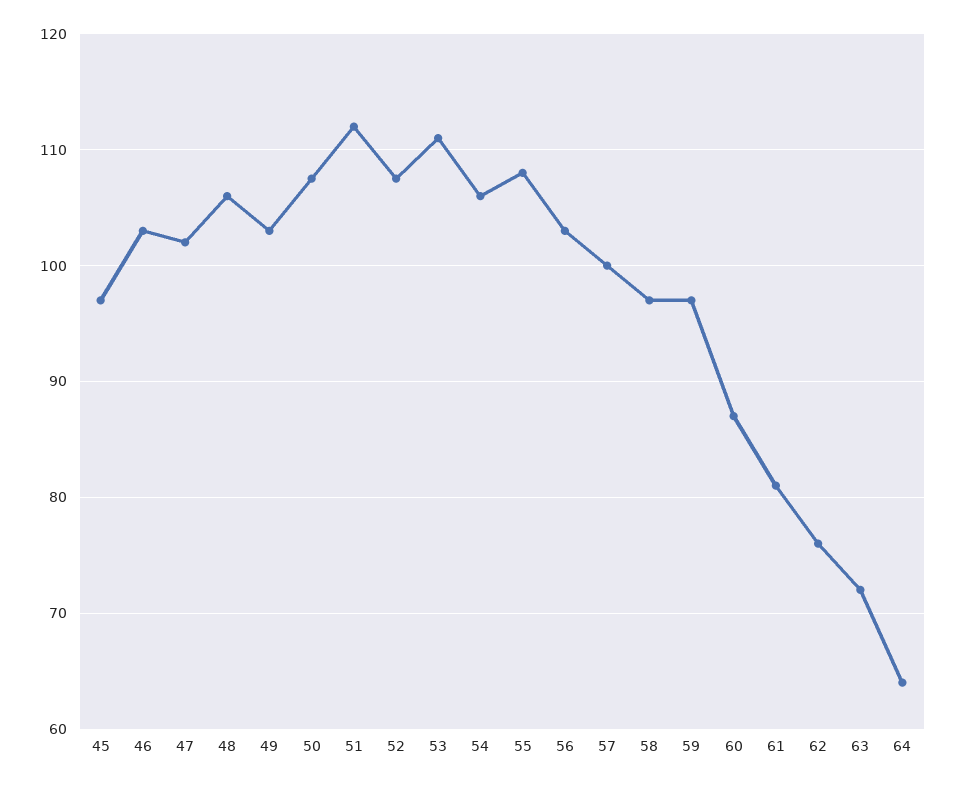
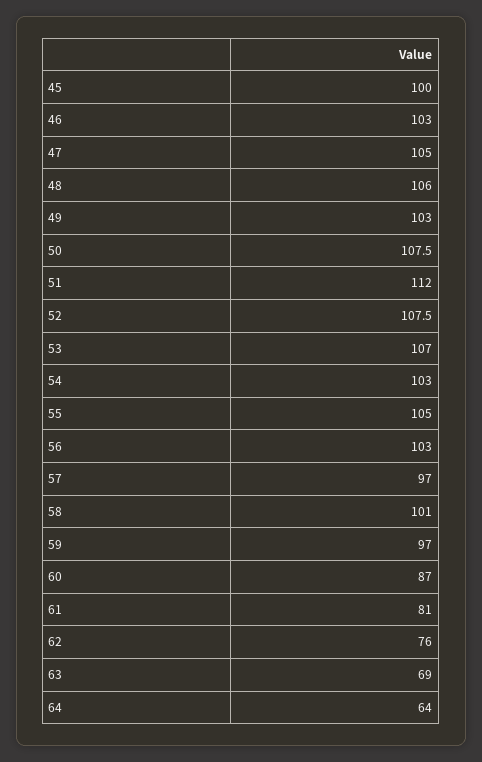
45: 97 -> 100
47: 102 -> 105
53: 111 -> 107
54: 106 -> 103
55: 108 -> 105
57: 100 -> 97
58: 97 -> 101
63: 72 -> 69

